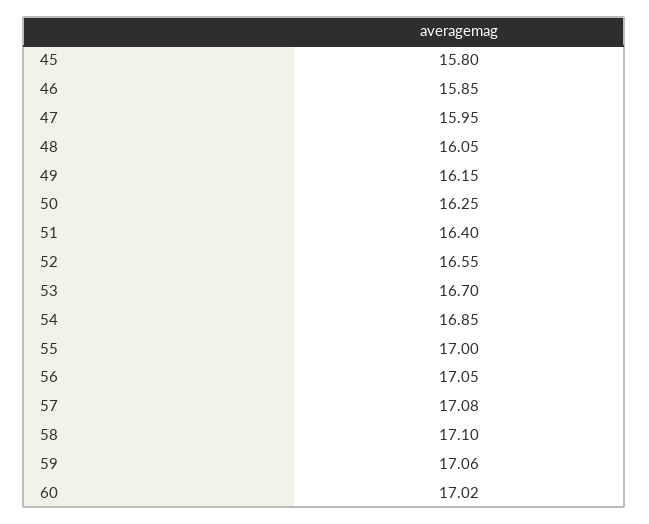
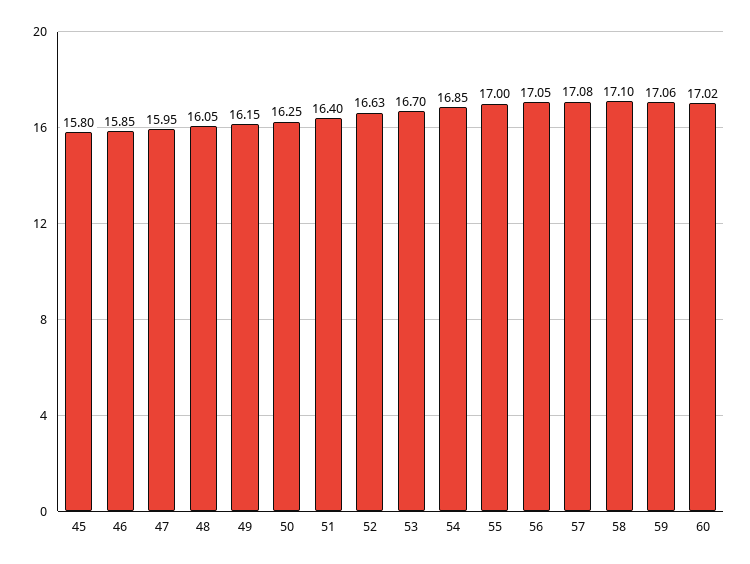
52: 16.55 -> 16.63

